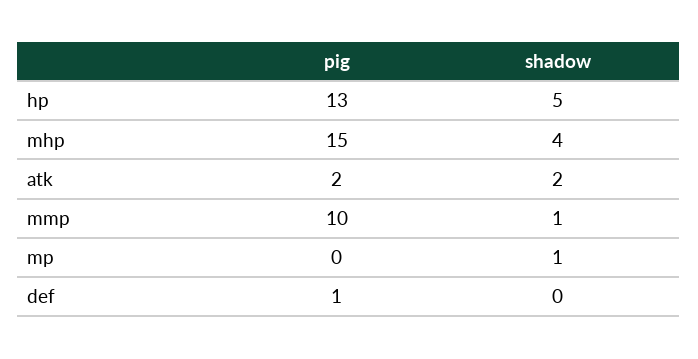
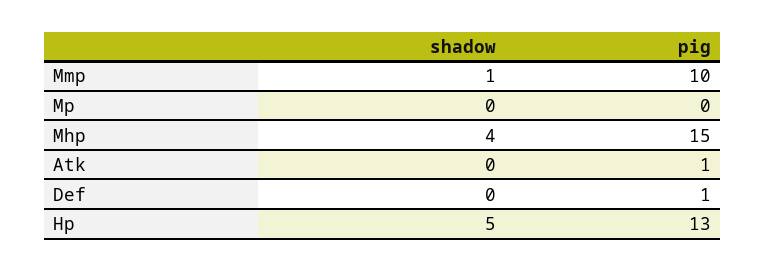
pig, atk: 2 -> 1
shadow, atk: 2 -> 0
shadow, mp: 1 -> 0

